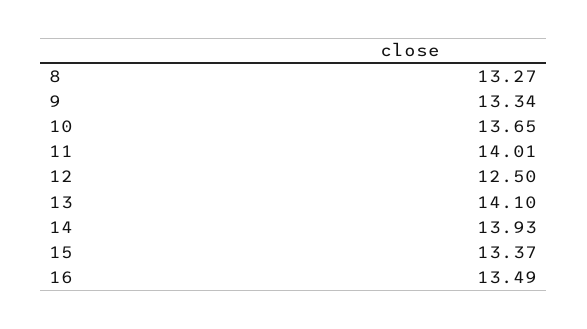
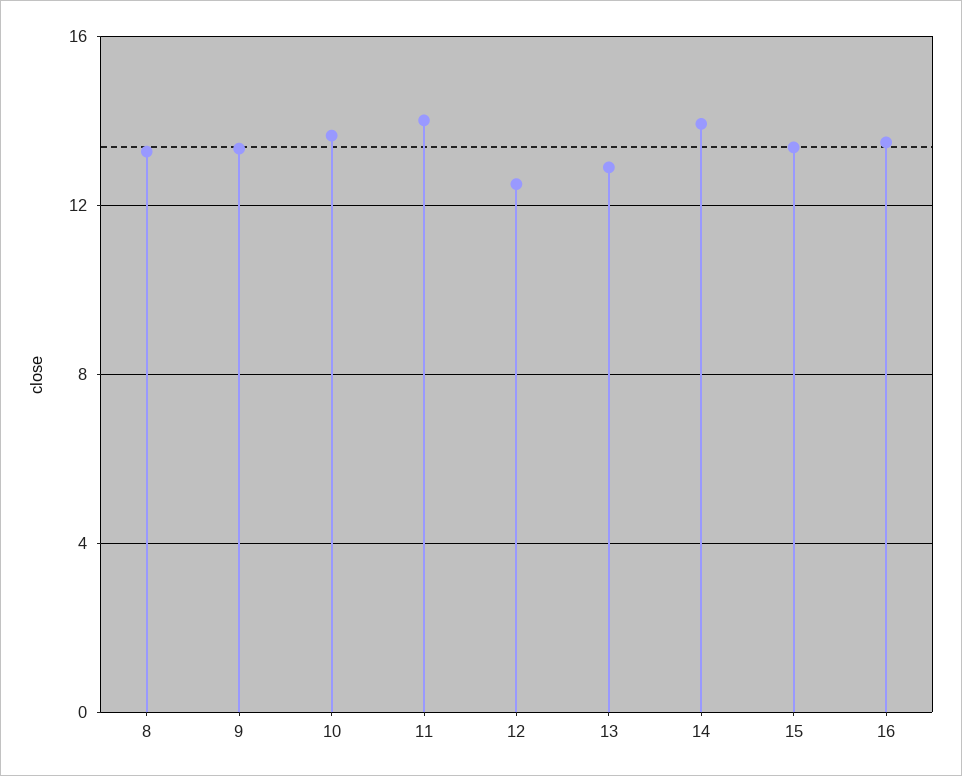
13: 14.1 -> 13

